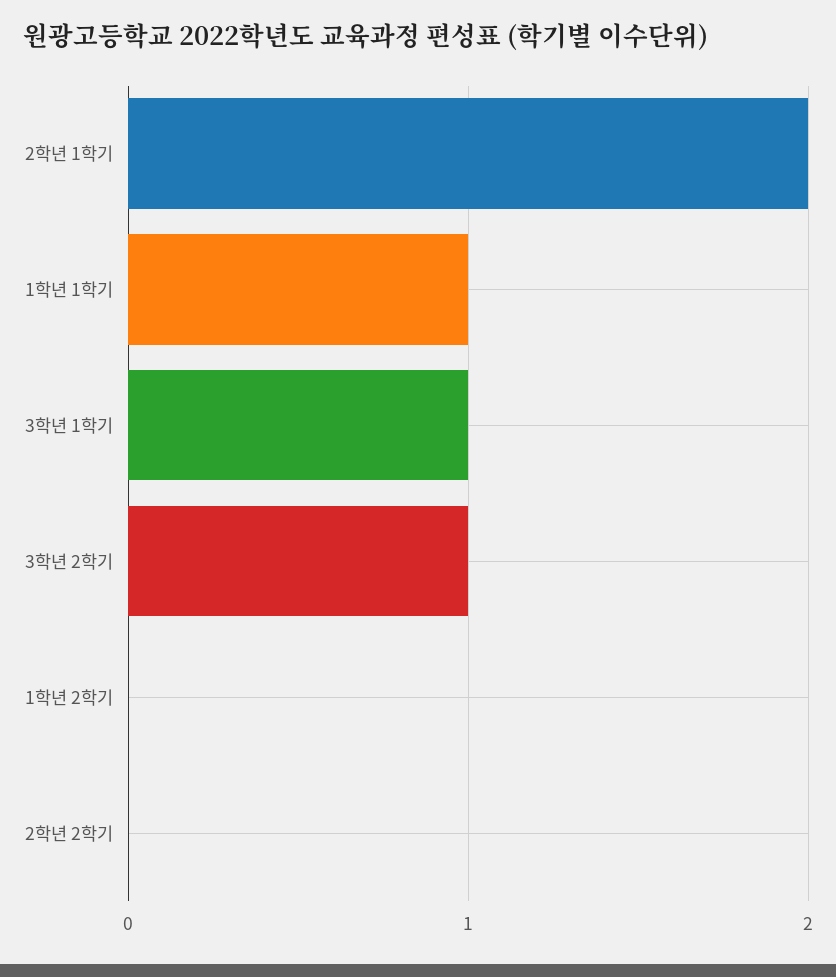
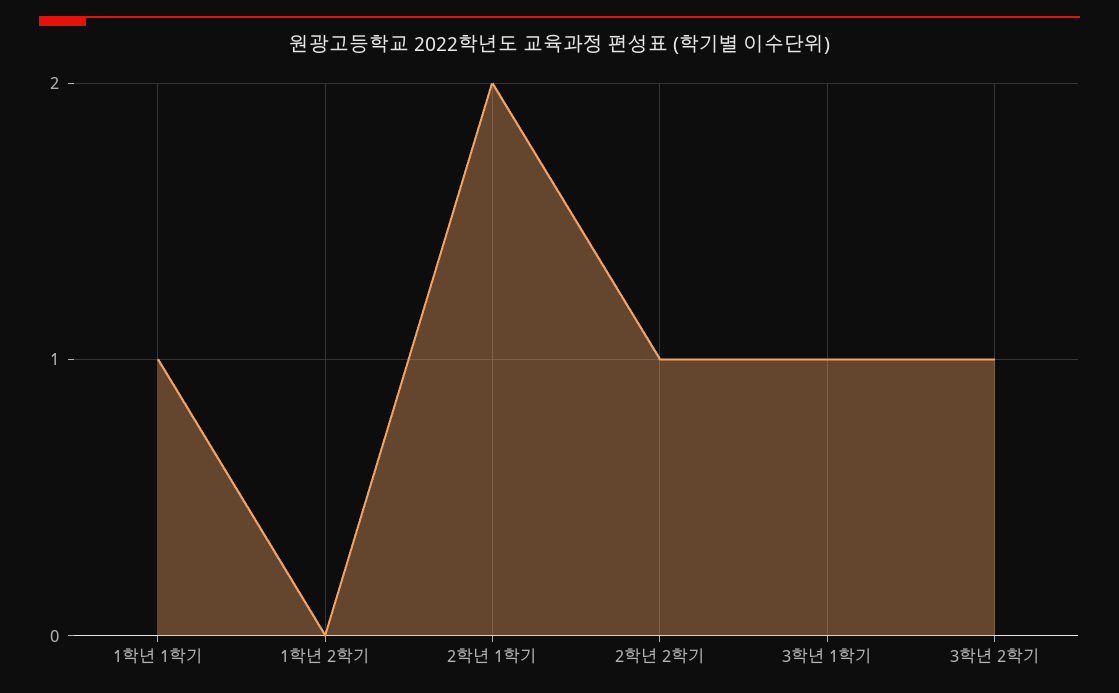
2학년 2학기: 0 -> 1

